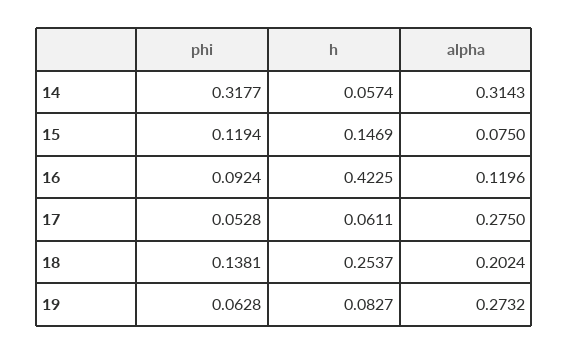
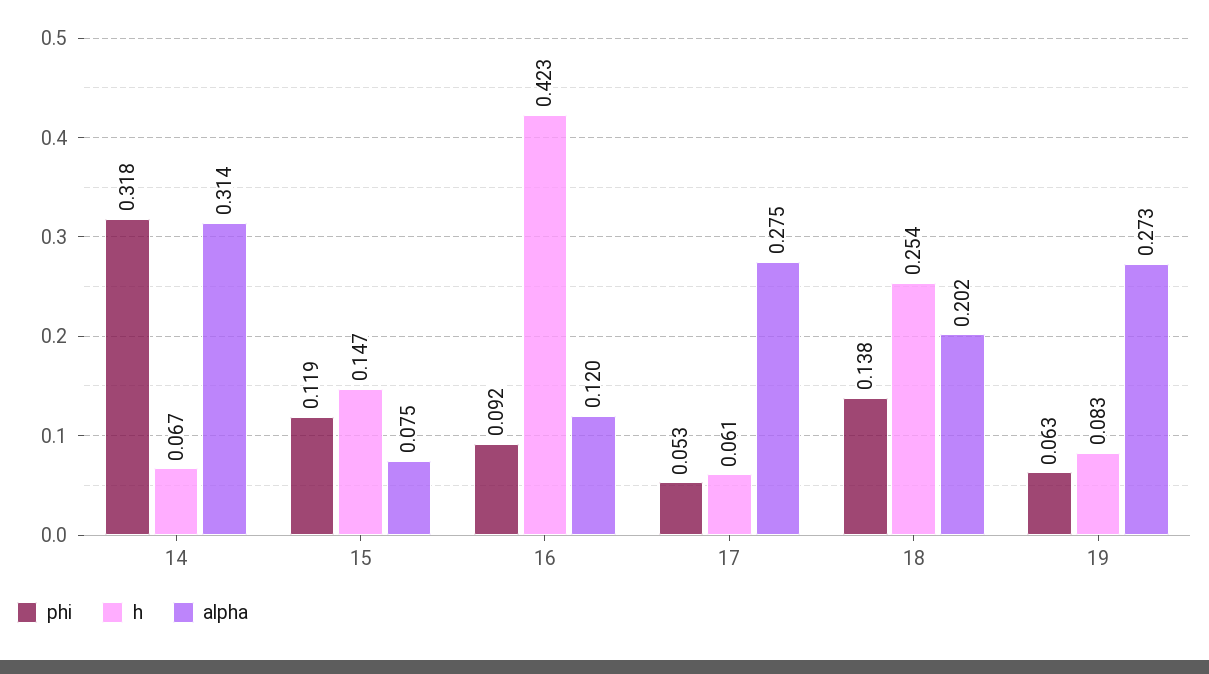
h, 14: 0.0574 -> 0.067

